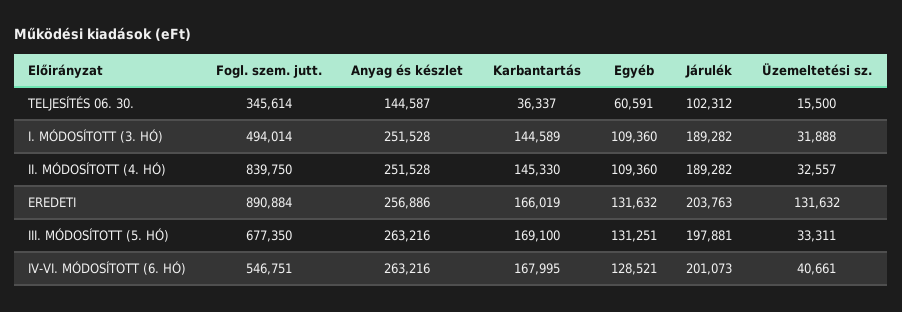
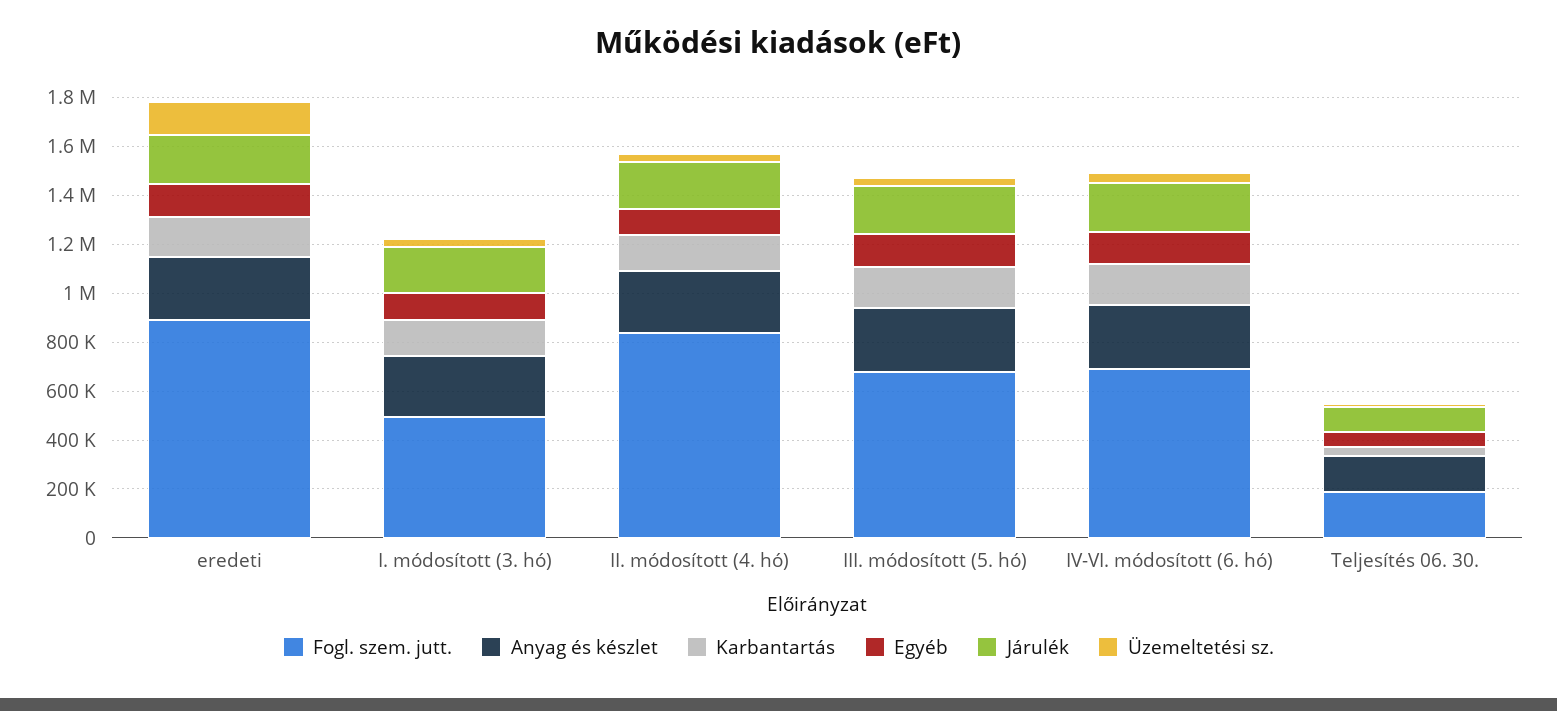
Fogl. szem. jutt., TELJESÍTÉS 06. 30.: 345614 -> 200000
Fogl. szem. jutt., IV-VI. MÓDOSÍTOTT (6. HÓ): 546751 -> 700000

